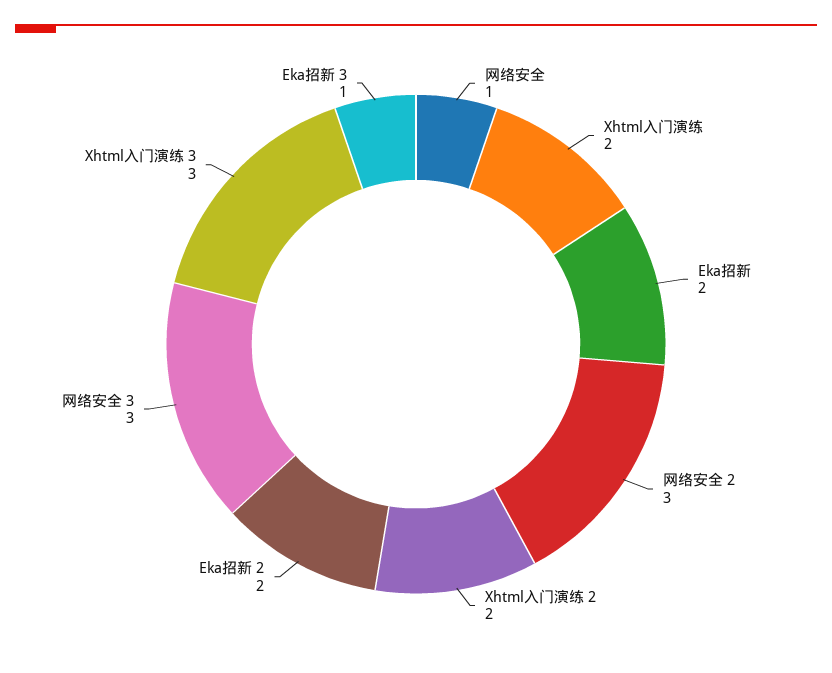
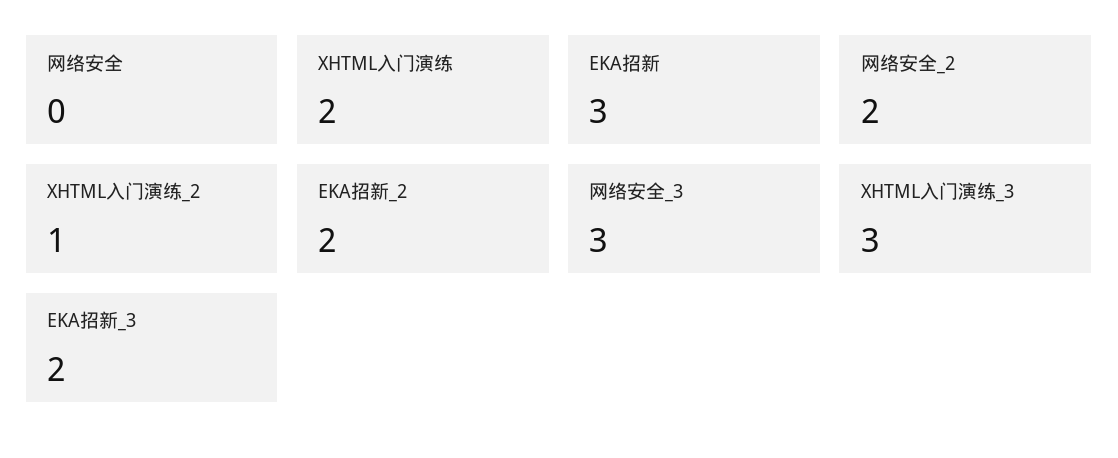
网络安全: 1 -> 0
Eka招新: 2 -> 3
网络安全 2: 3 -> 2
Xhtml入门演练 2: 2 -> 1
Eka招新 3: 1 -> 2

